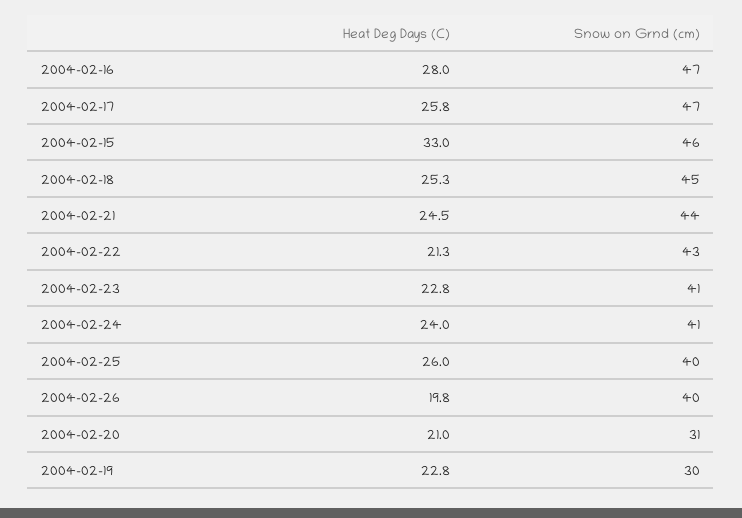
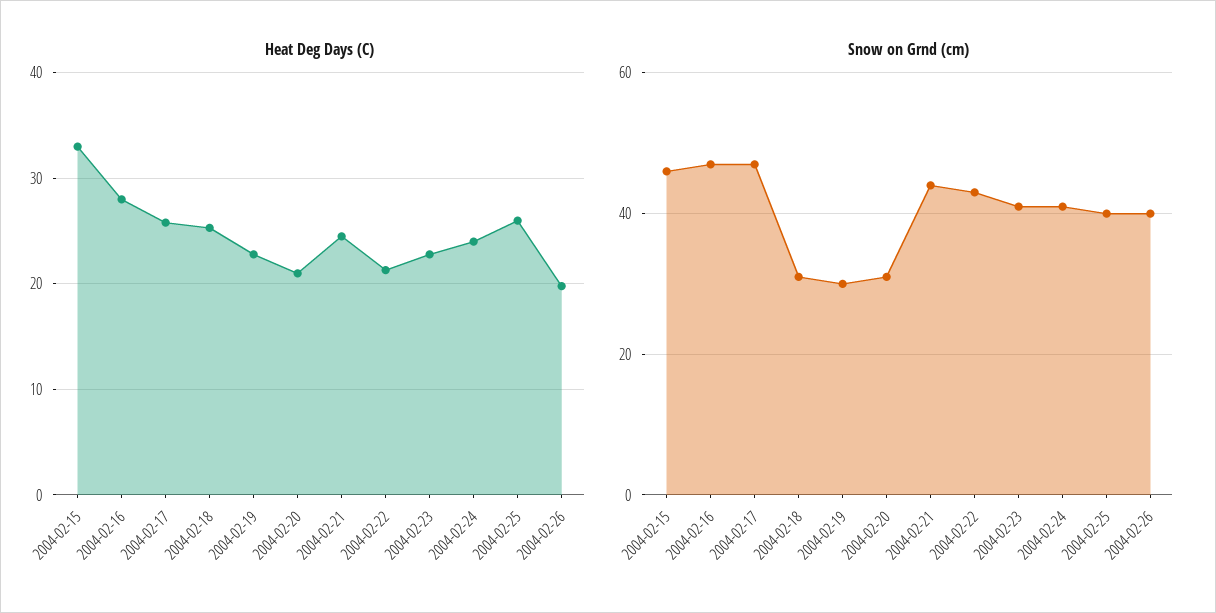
Snow on Grnd (cm), 2004-02-18: 45 -> 30

